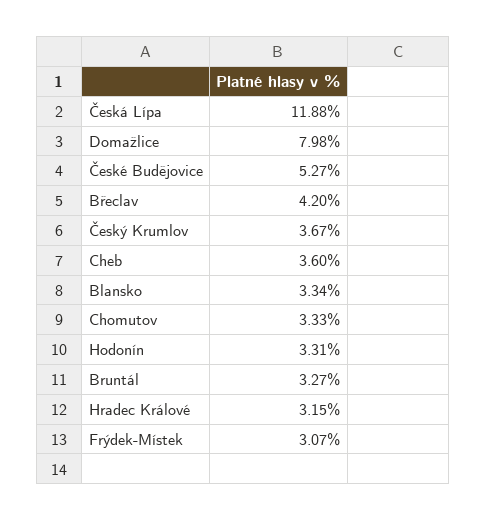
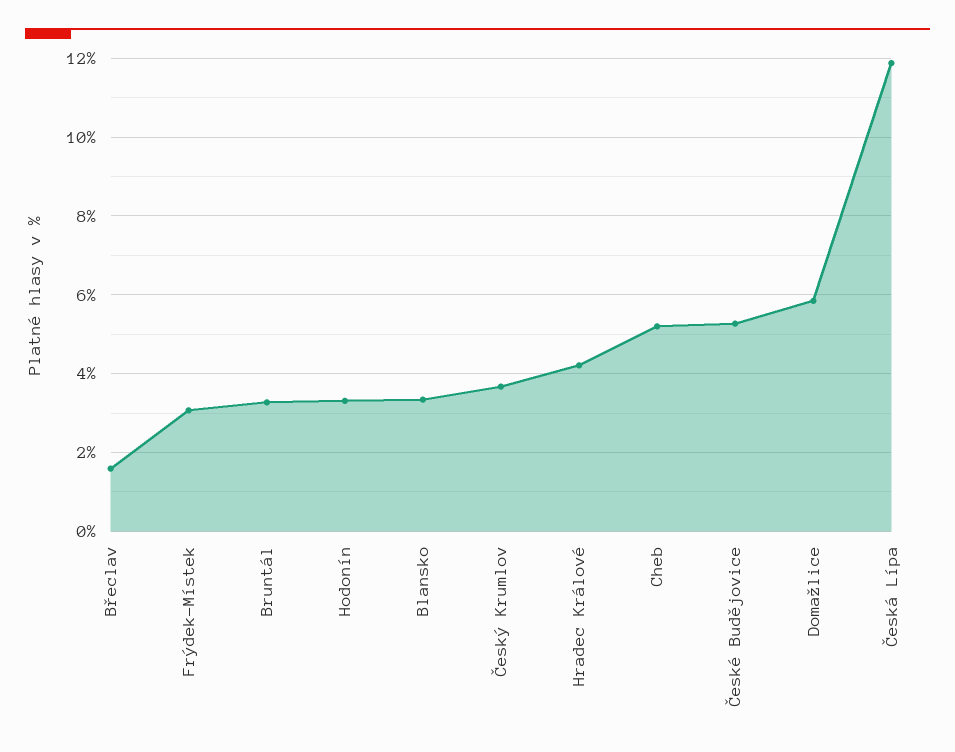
Domažlice: 7.98 -> 5.8
Břeclav: 4.2 -> 1.6
Cheb: 3.6 -> 5.2
Chomutov: 3.33 -> none
Hradec Králové: 3.15 -> 4.2

